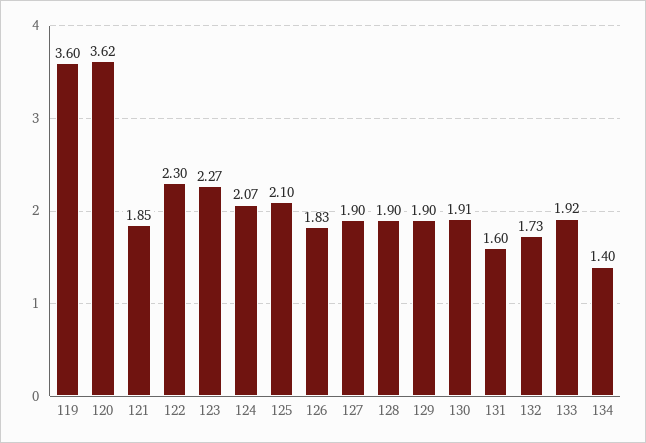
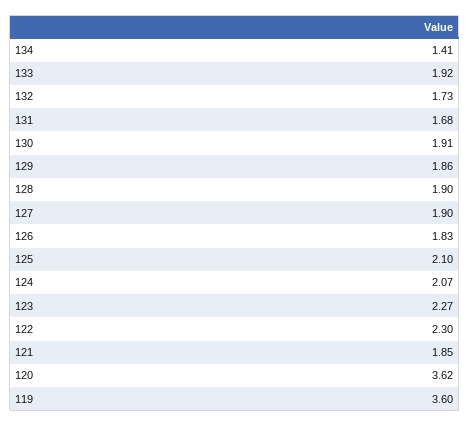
129: 1.9 -> 1.86
131: 1.6 -> 1.68
134: 1.4 -> 1.41

